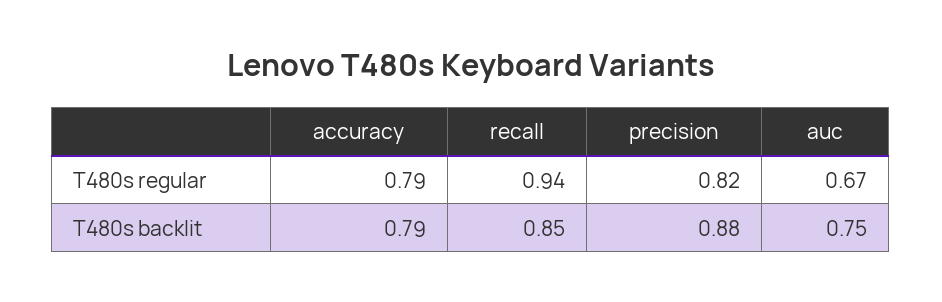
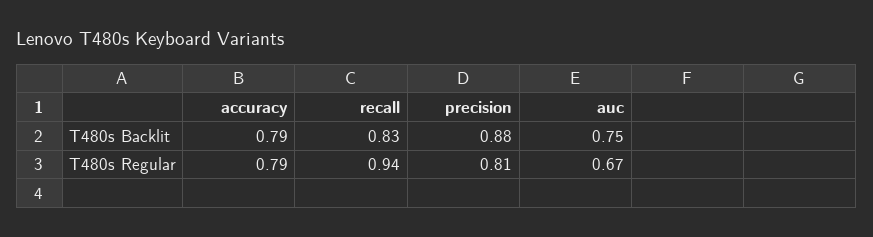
precision, T480s regular: 0.82 -> 0.81
recall, T480s backlit: 0.85 -> 0.83

